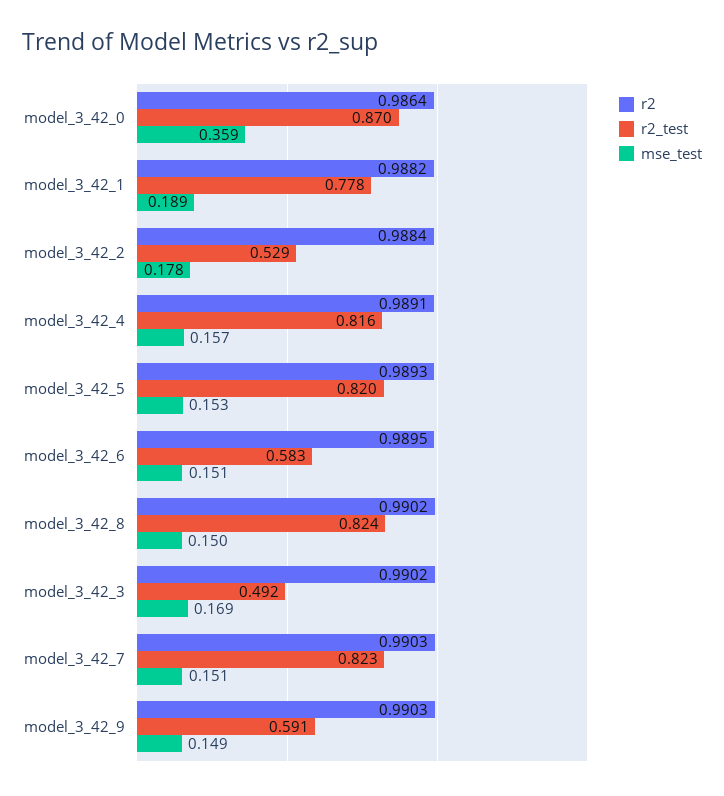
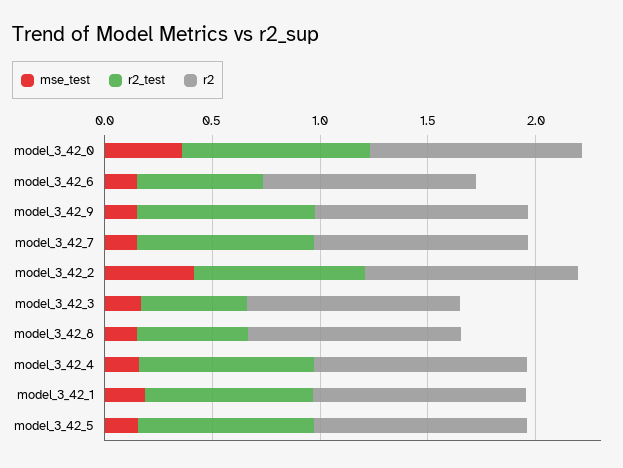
r2_test, model_3_42_2: 0.529 -> 0.8
mse_test, model_3_42_2: 0.178 -> 0.4
r2_test, model_3_42_8: 0.824 -> 0.5
r2_test, model_3_42_9: 0.591 -> 0.8

